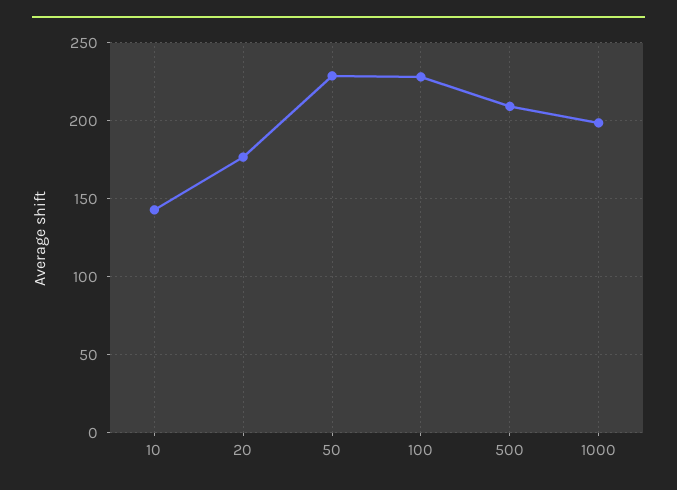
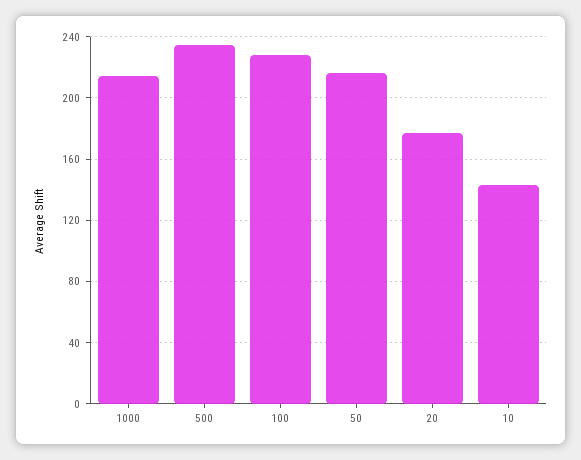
50: 230 -> 215
500: 210 -> 235
1000: 200 -> 215

